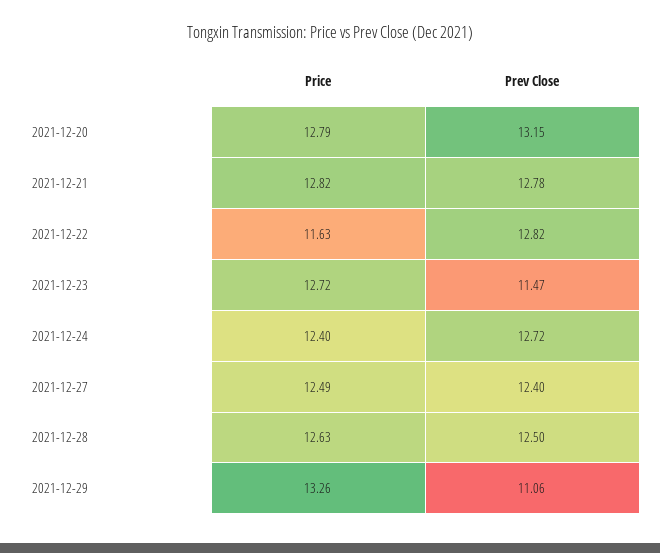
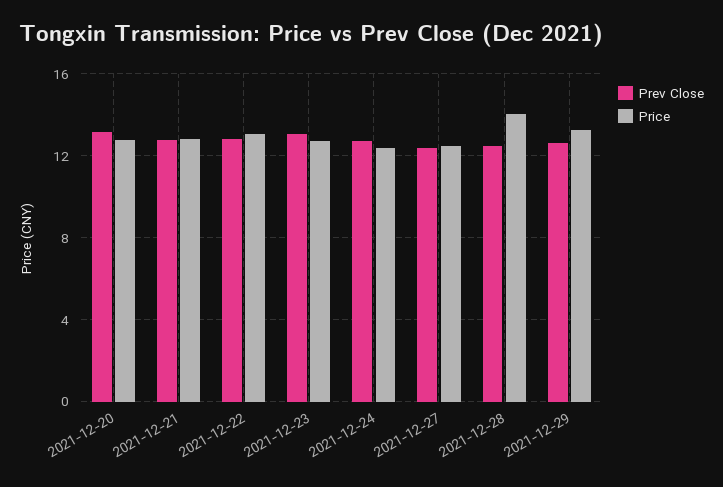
Price, 2021-12-22: 11.63 -> 13
Prev Close, 2021-12-23: 11.47 -> 13
Price, 2021-12-28: 12.63 -> 14
Prev Close, 2021-12-29: 11.06 -> 12.5

